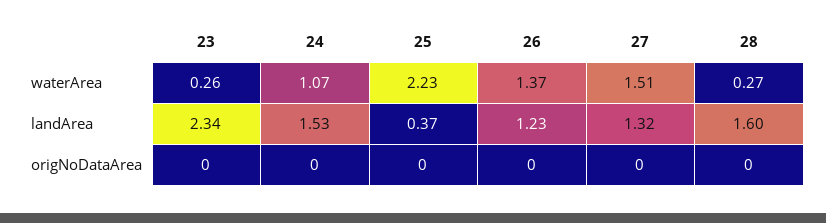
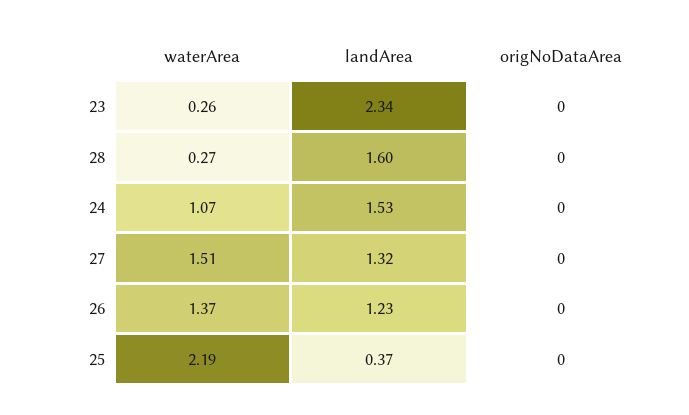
25, waterArea: 2.23 -> 2.19

